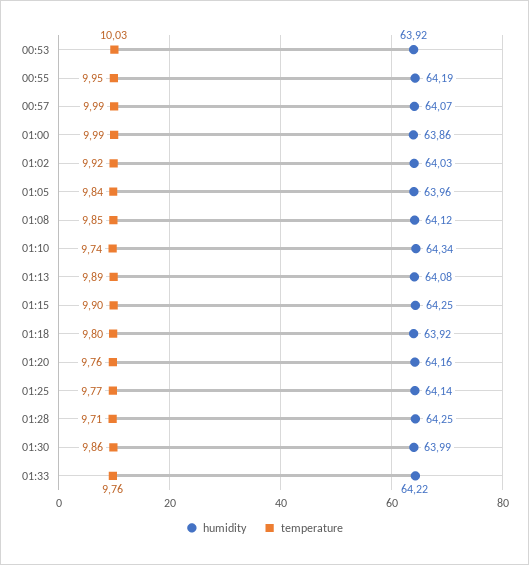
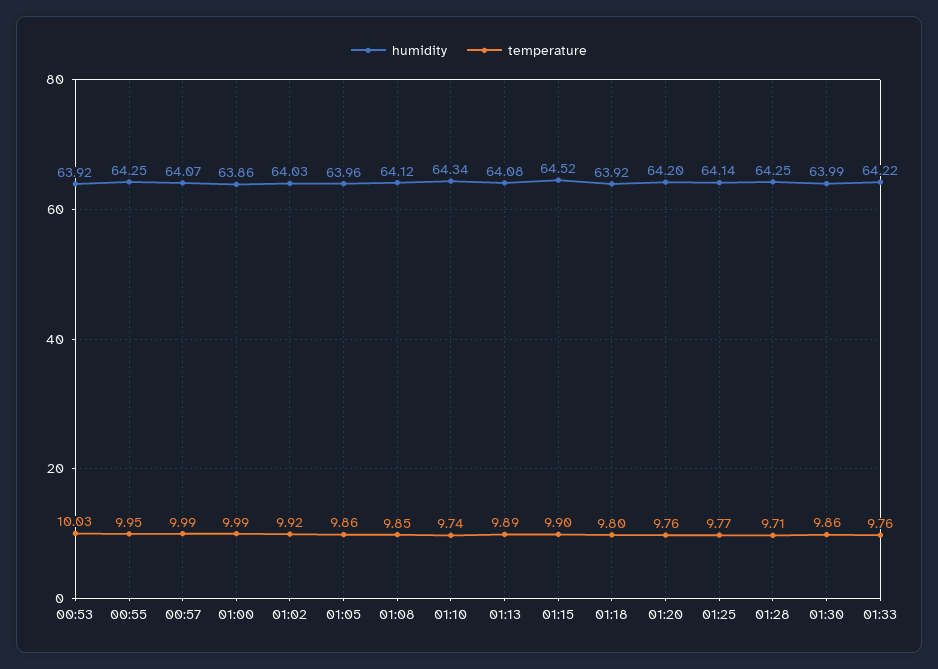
humidity, 00:55: 64.19 -> 64.25
temperature, 01:05: 9.84 -> 9.86
humidity, 01:15: 64.25 -> 64.52
humidity, 01:20: 64.16 -> 64.2

